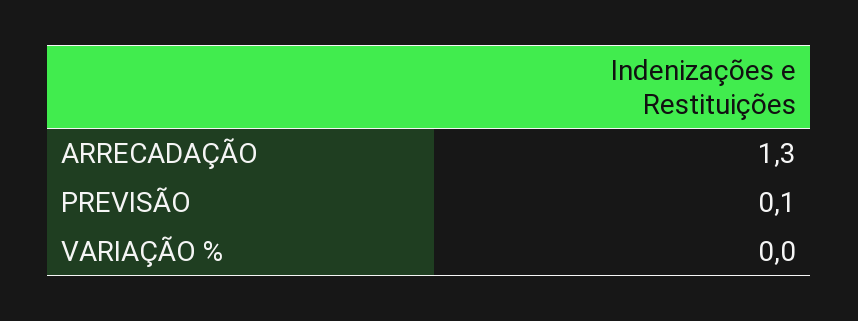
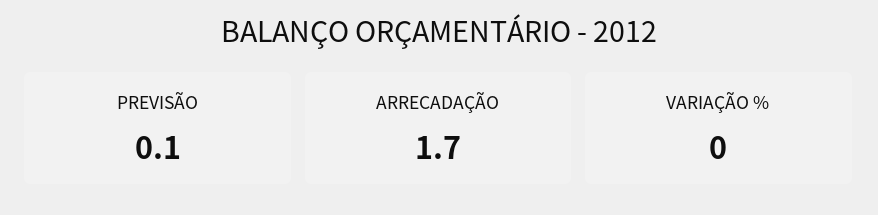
ARRECADAÇÃO: 1.3 -> 1.7

